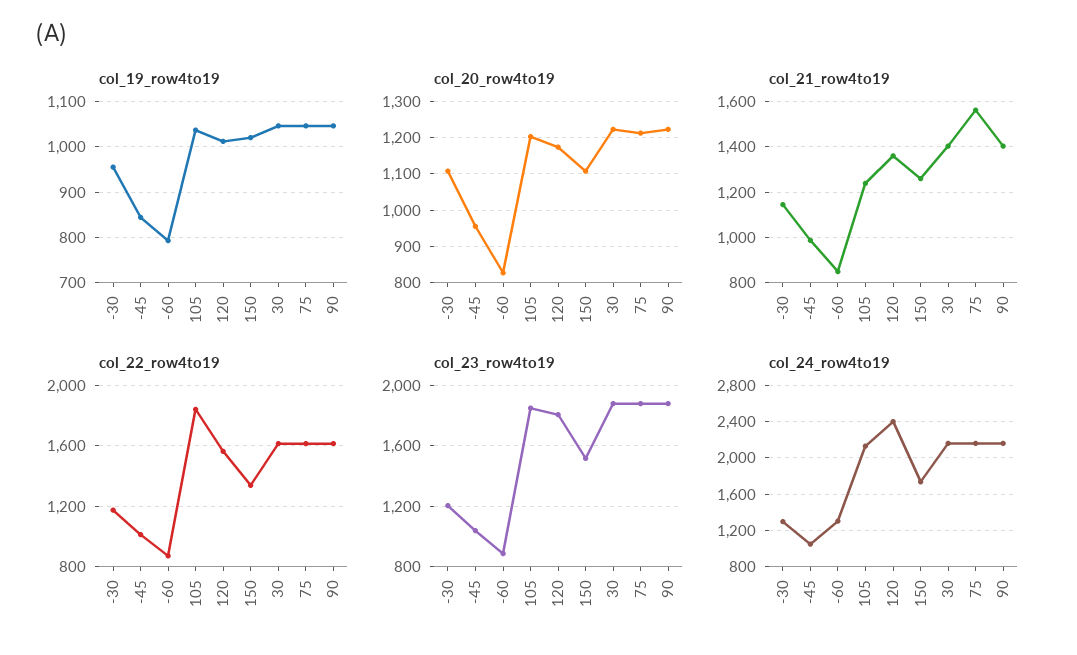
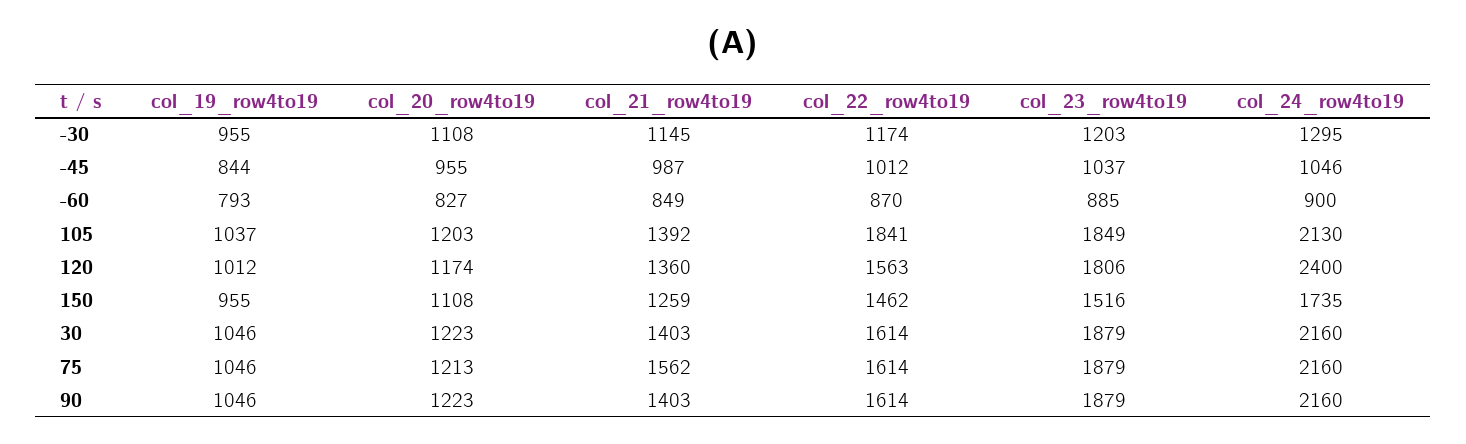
col_19_row4to19, 150: 1020 -> 955
col_21_row4to19, 105: 1250 -> 1392
col_22_row4to19, 150: 1350 -> 1462
col_24_row4to19, -60: 1300 -> 900

